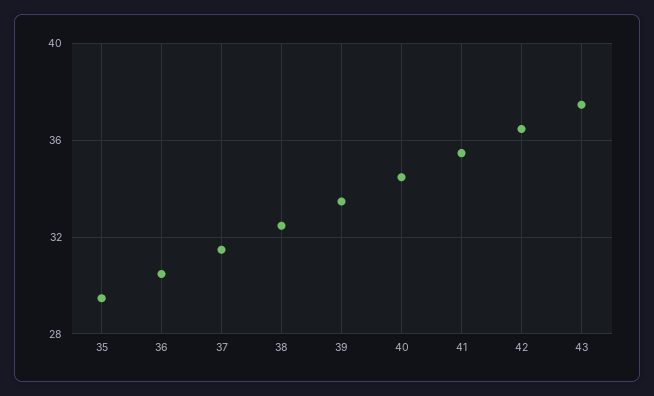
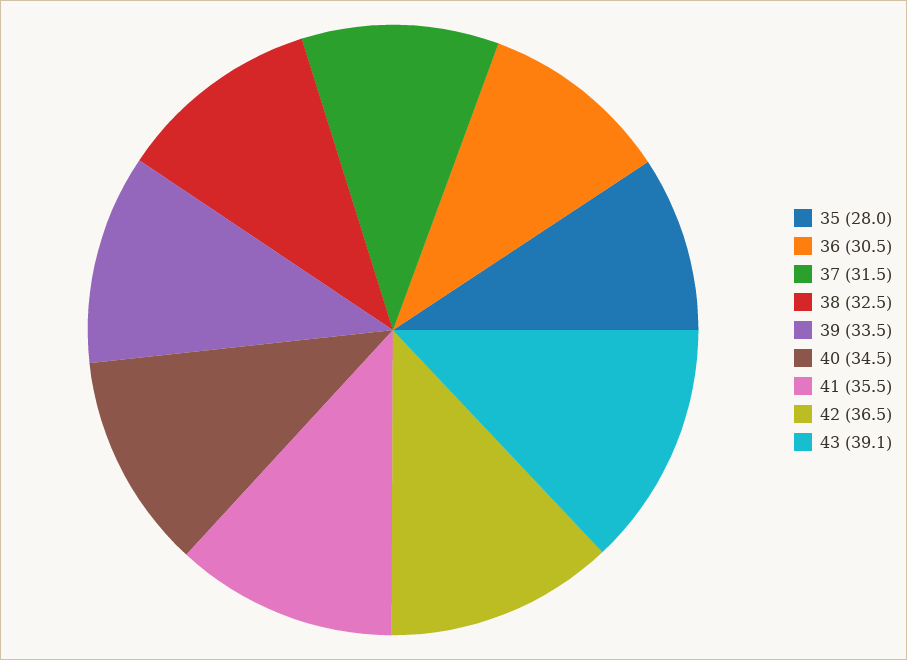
35: 29.5 -> 28
43: 37.5 -> 39.1

